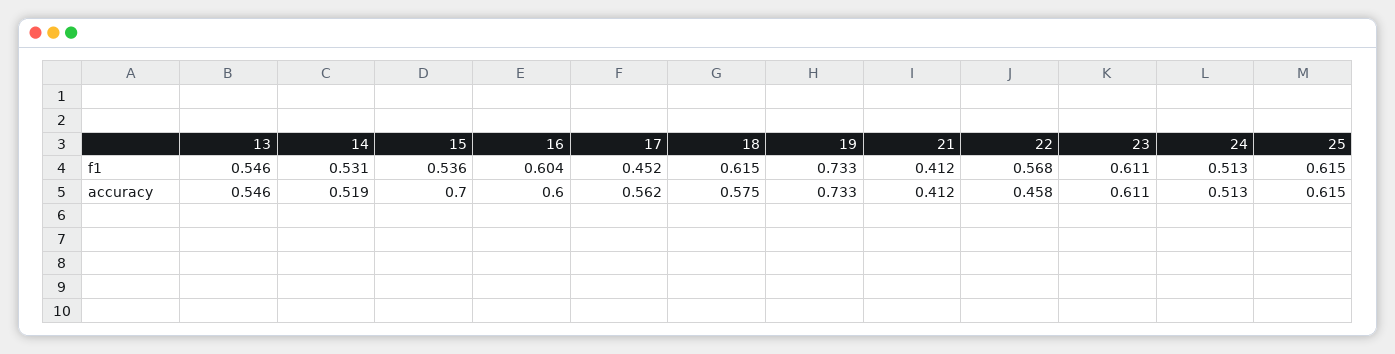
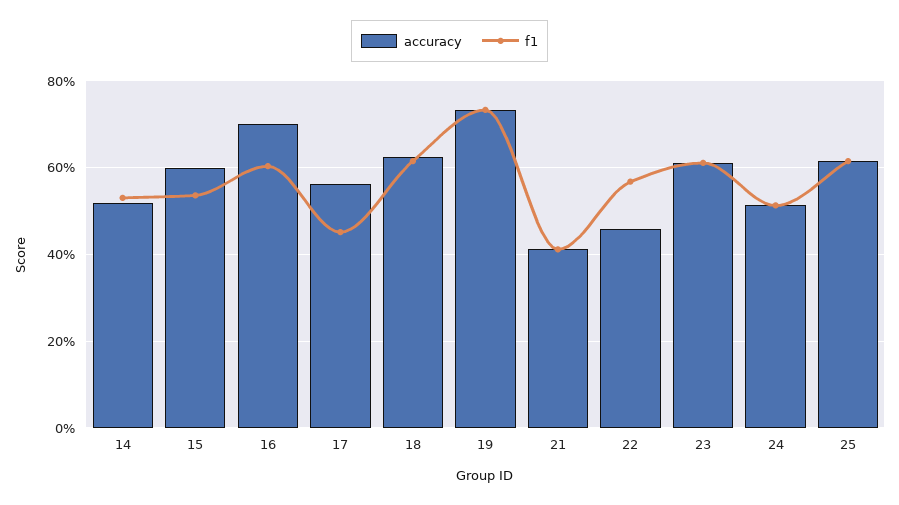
f1, 13: 0.546 -> none
accuracy, 13: 0.546 -> none
accuracy, 15: 0.7 -> 0.6
accuracy, 16: 0.6 -> 0.7
accuracy, 18: 0.575 -> 0.62

